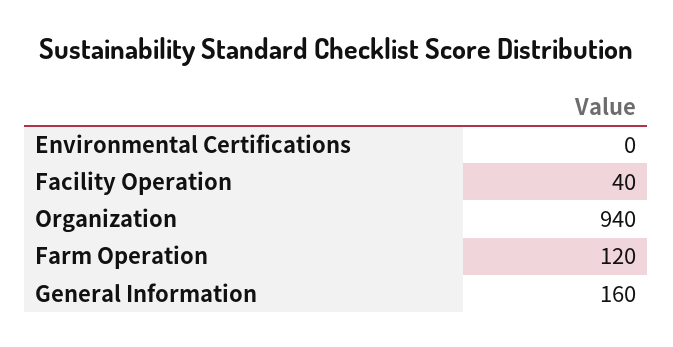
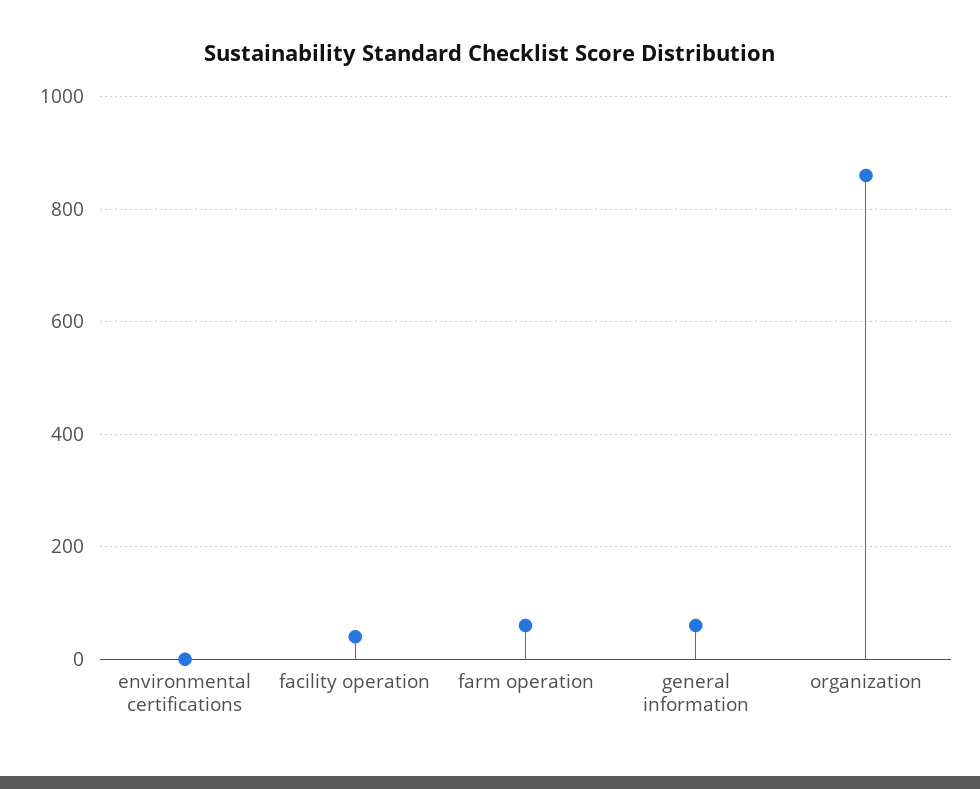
Organization: 940 -> 860
Farm Operation: 120 -> 60
General Information: 160 -> 60

